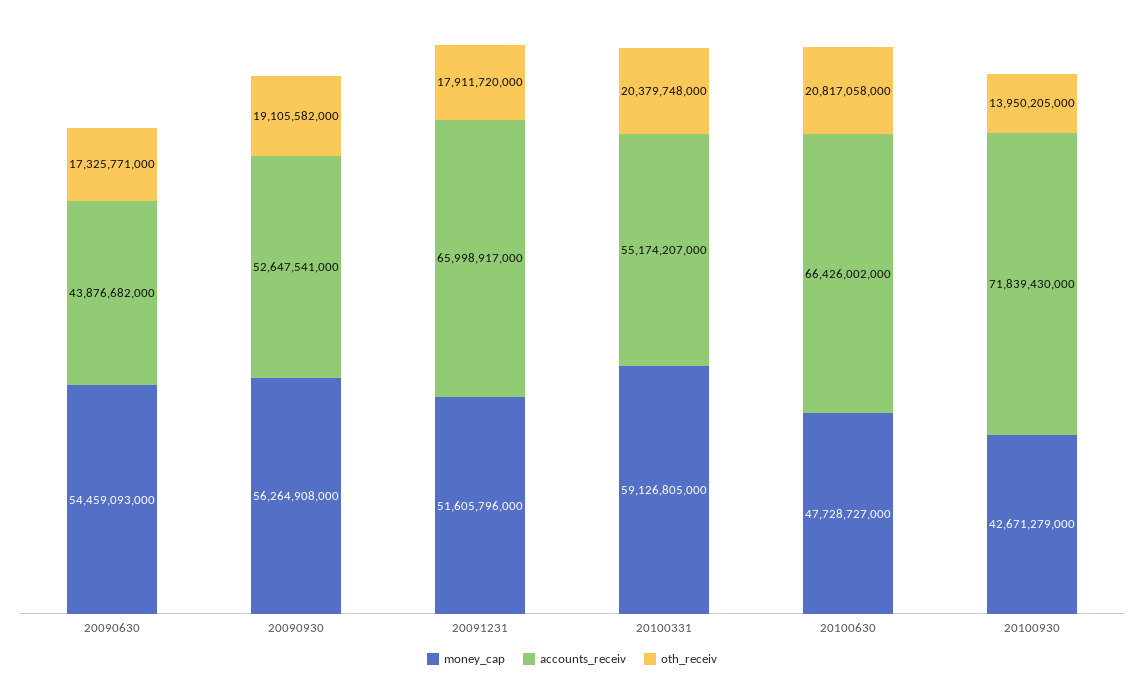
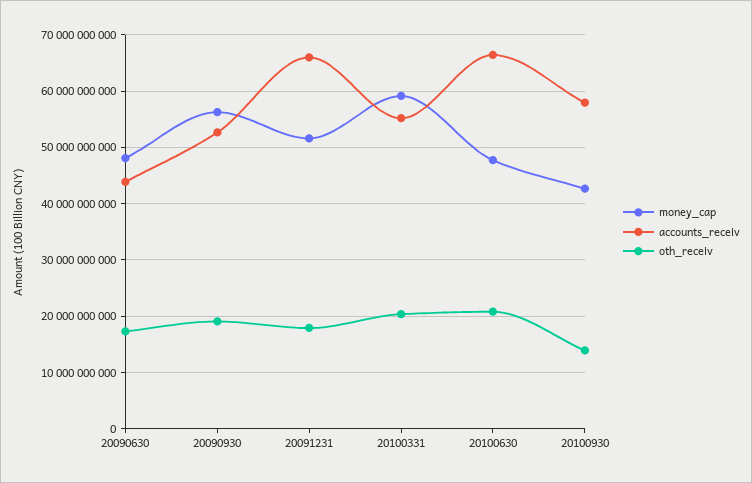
money_cap, 20090630: 54459093000 -> 48000000000
accounts_receiv, 20100930: 71839430000 -> 58000000000

